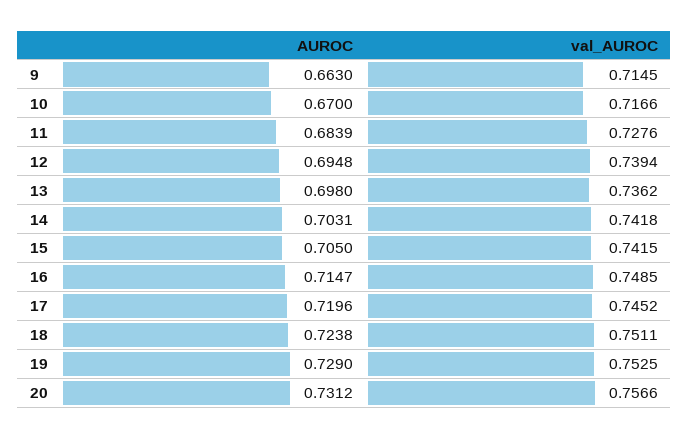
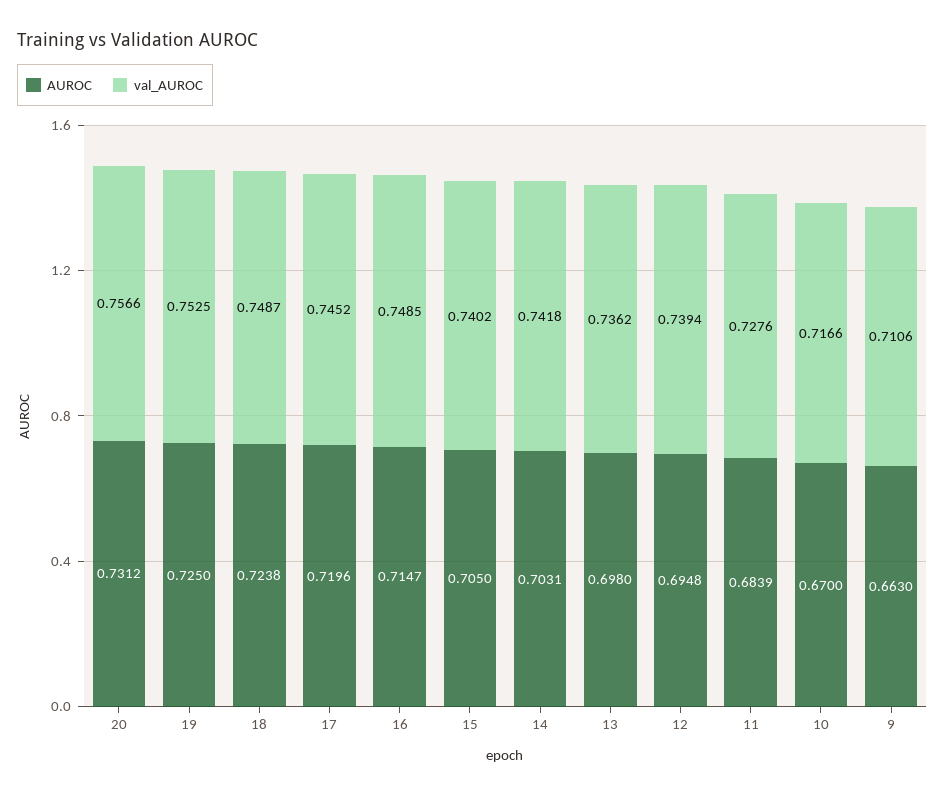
val_AUROC, 9: 0.7145 -> 0.7106
val_AUROC, 15: 0.7415 -> 0.7402
val_AUROC, 18: 0.7511 -> 0.7487
AUROC, 19: 0.729 -> 0.725

